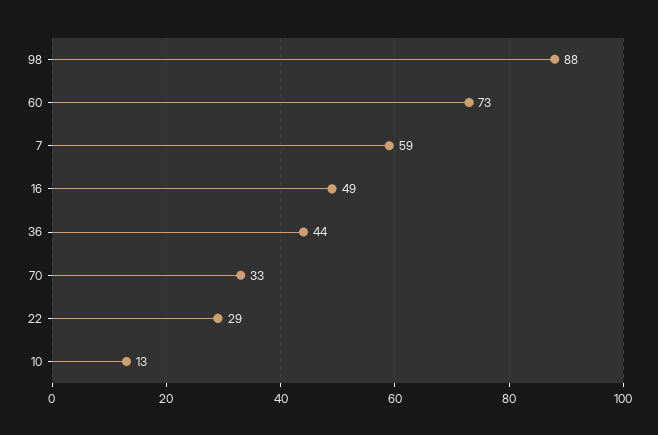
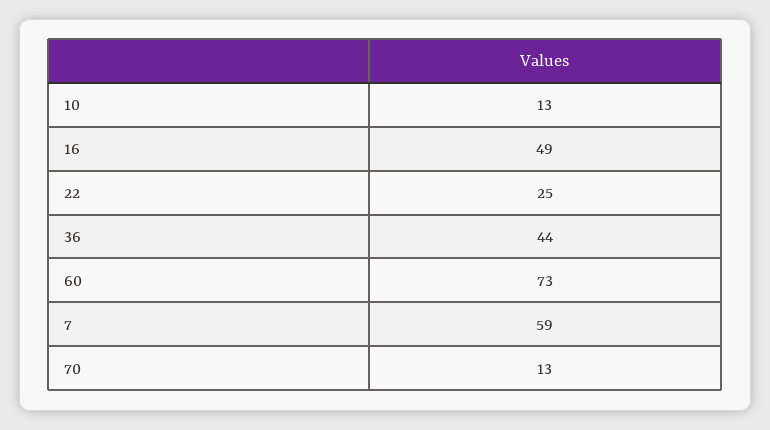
98: 88 -> none
70: 33 -> 13
22: 29 -> 25

